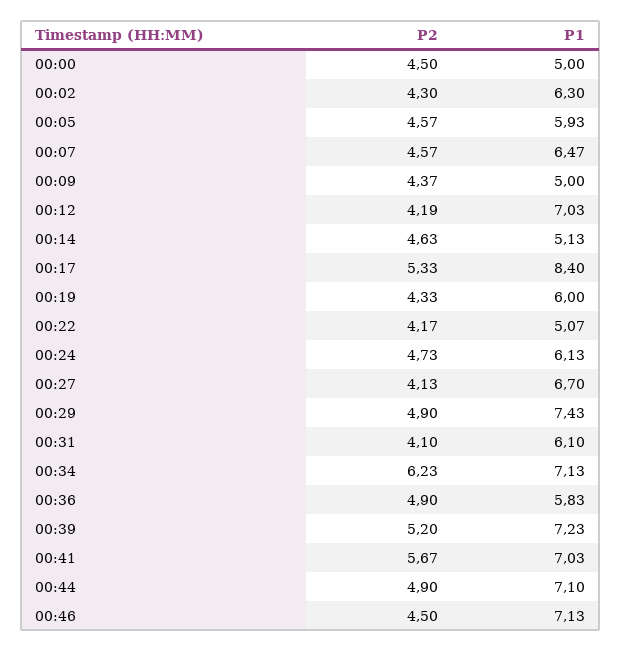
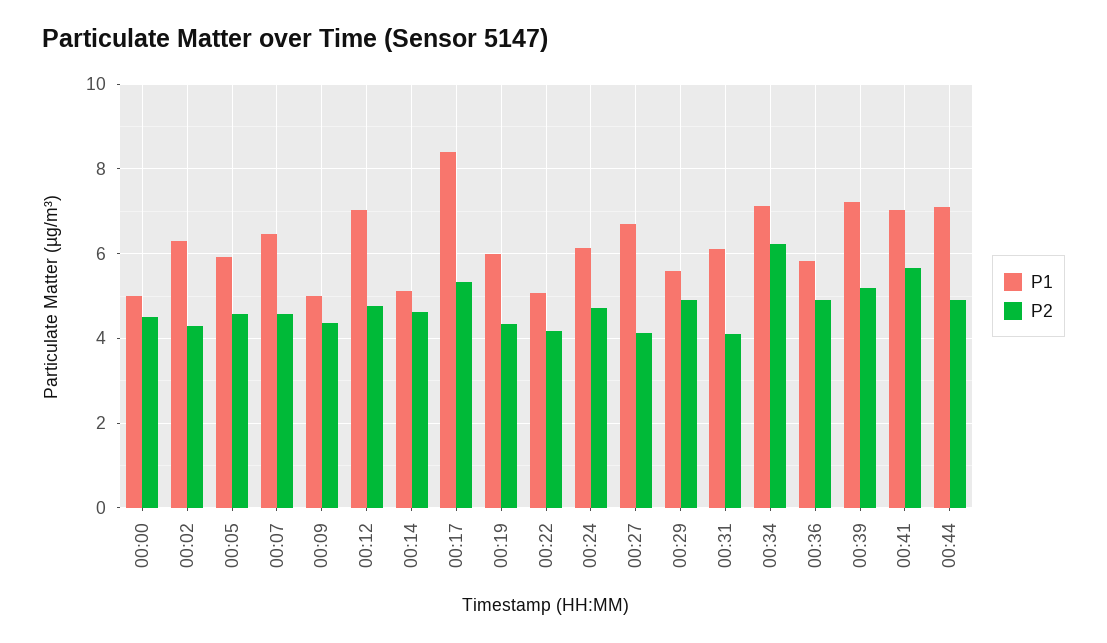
P2, 00:12: 4.19 -> 4.8
P1, 00:29: 7.43 -> 5.6
P2, 00:46: 4.5 -> none
P1, 00:46: 7.13 -> none

